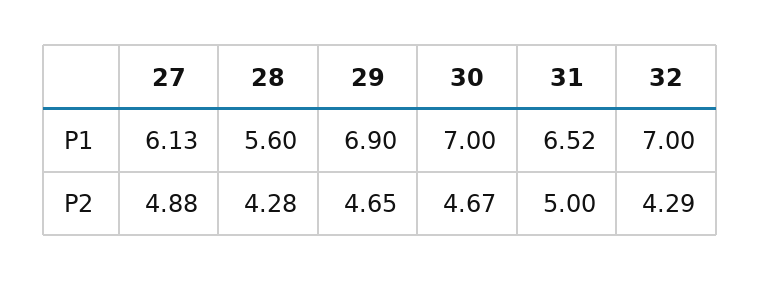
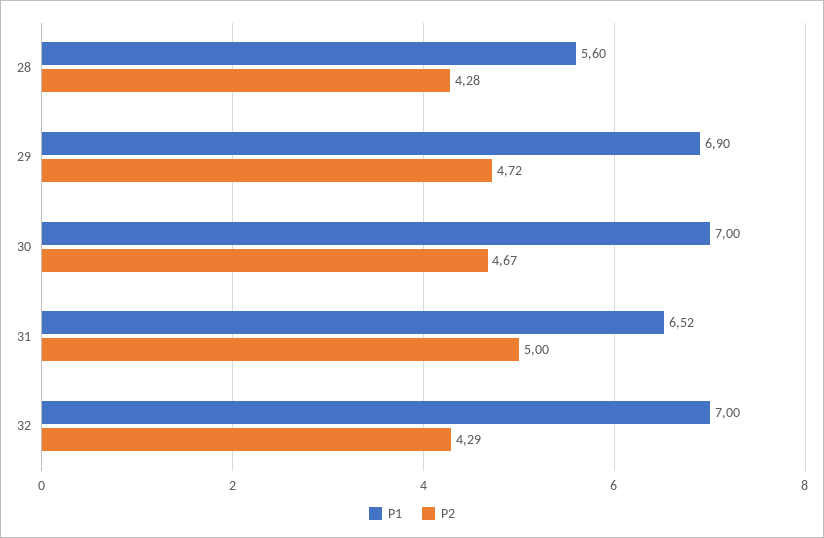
P1, 27: 6.13 -> none
P2, 27: 4.88 -> none
P2, 29: 4.65 -> 4.72

